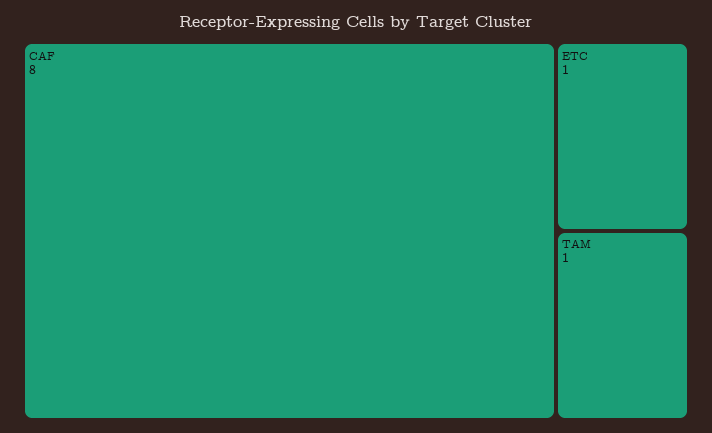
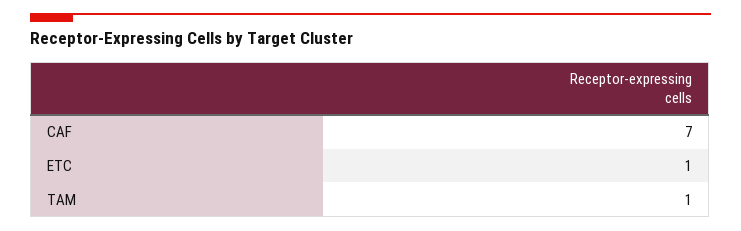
CAF: 8 -> 7

